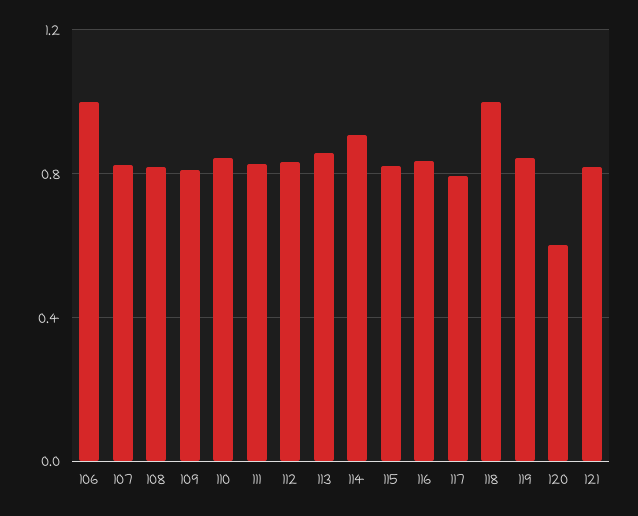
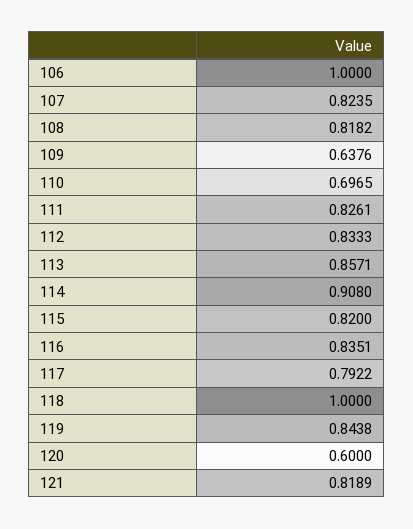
109: 0.8 -> 0.6376
110: 0.85 -> 0.6965

